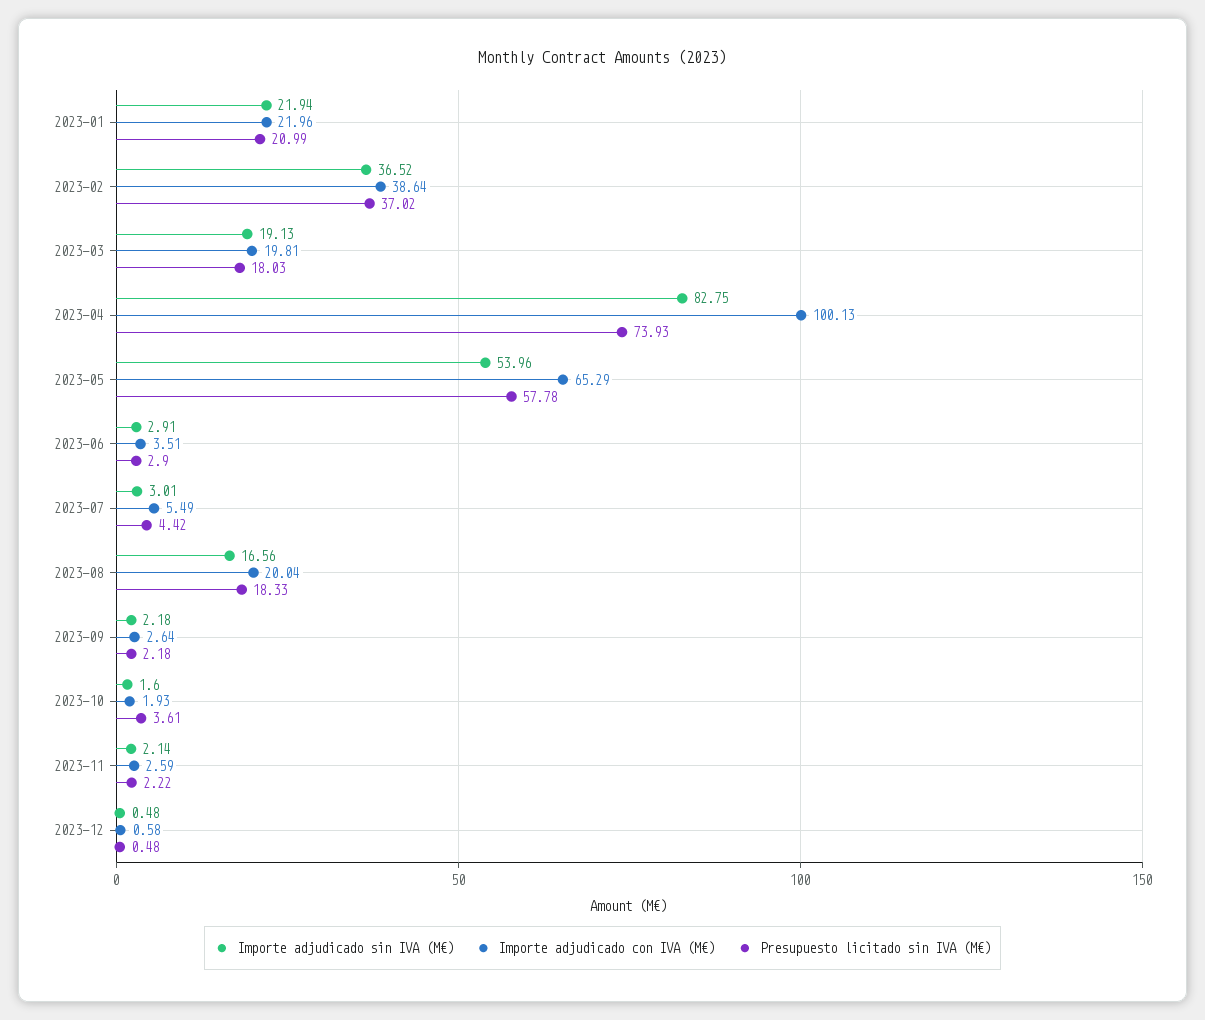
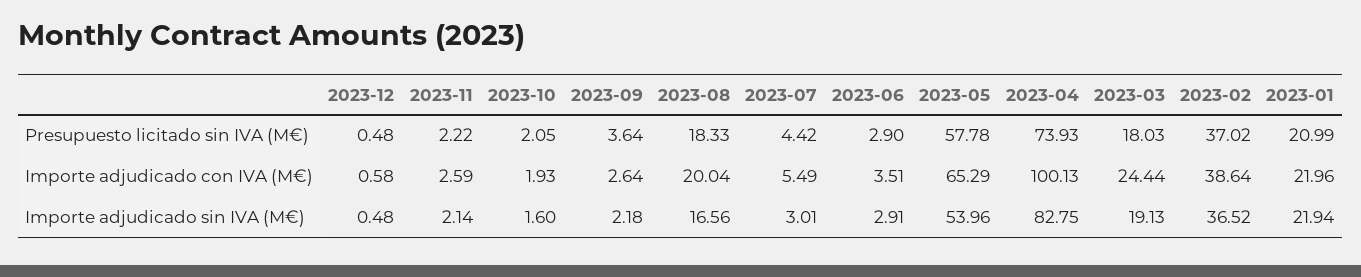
Importe adjudicado con IVA (M€), 2023-03: 19.81 -> 24.44
Presupuesto licitado sin IVA (M€), 2023-09: 2.18 -> 3.64
Presupuesto licitado sin IVA (M€), 2023-10: 3.61 -> 2.05

